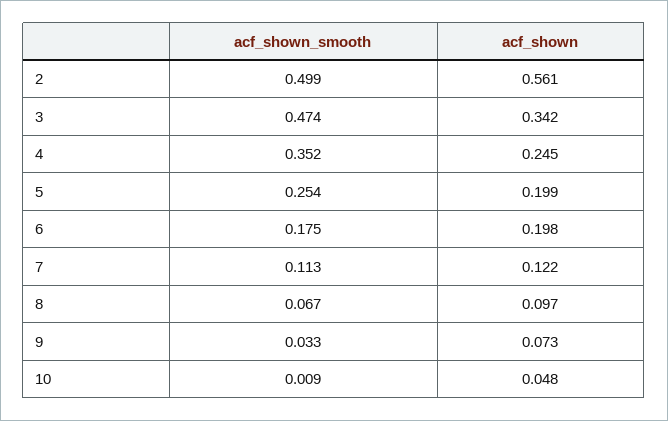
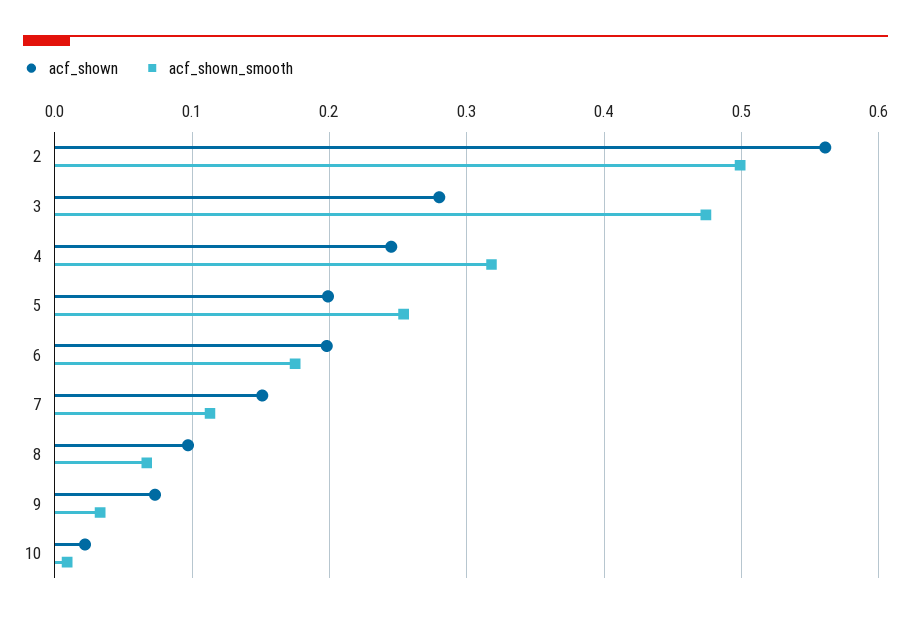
acf_shown, 3: 0.342 -> 0.28
acf_shown_smooth, 4: 0.352 -> 0.32
acf_shown, 7: 0.122 -> 0.15
acf_shown, 10: 0.048 -> 0.02

